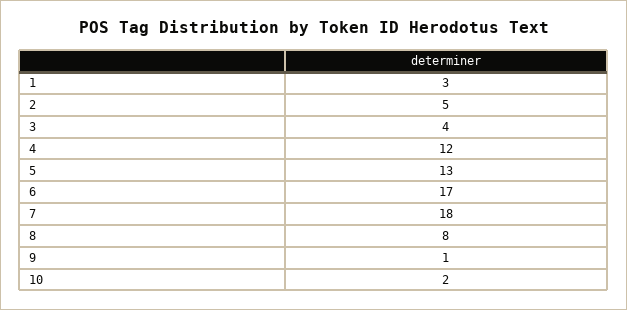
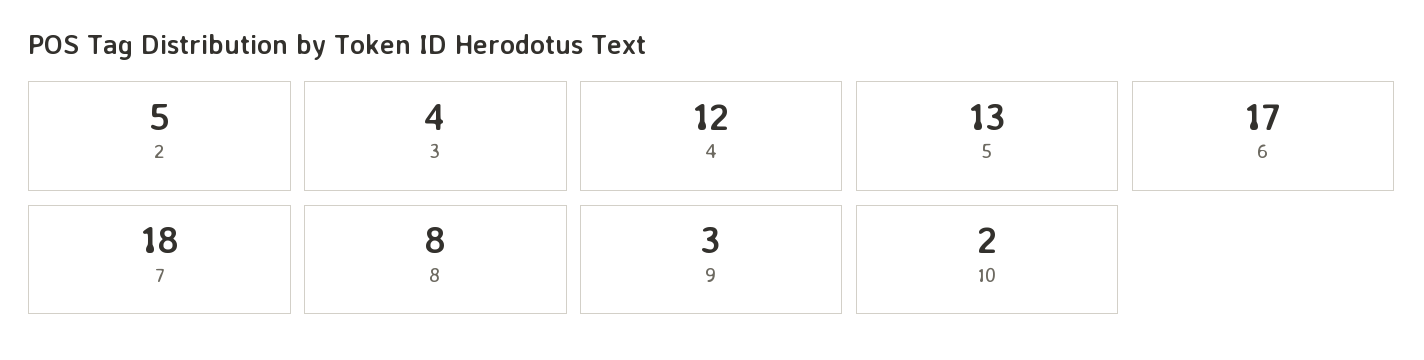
1: 3 -> none
9: 1 -> 3

